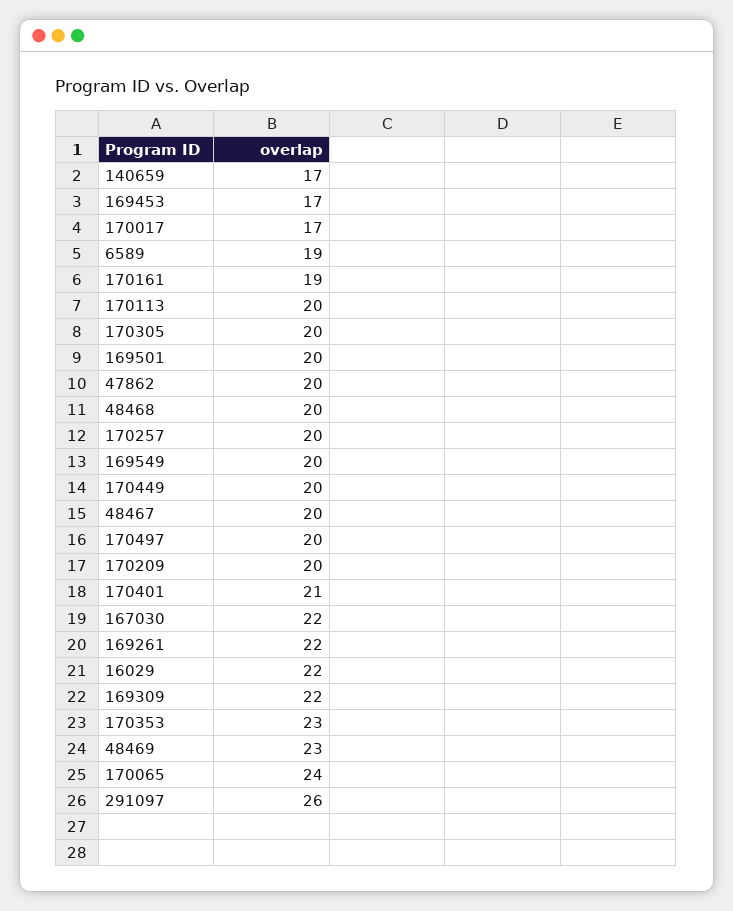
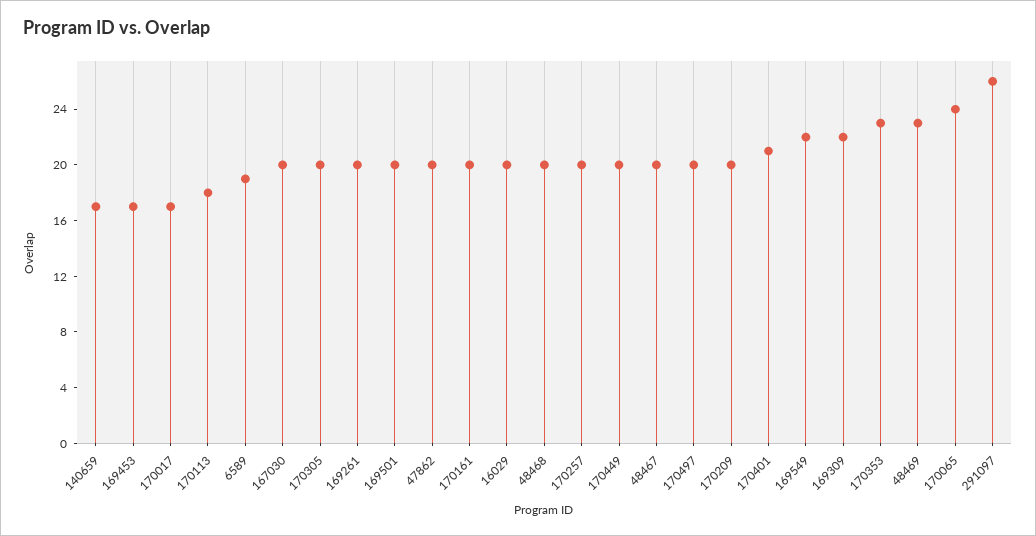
170161: 19 -> 20
170113: 20 -> 18
169549: 20 -> 22
167030: 22 -> 20
169261: 22 -> 20
16029: 22 -> 20

